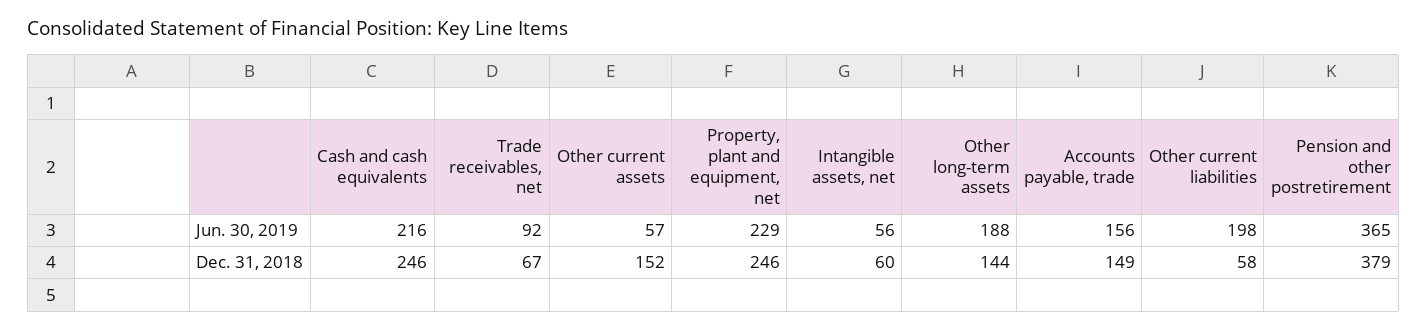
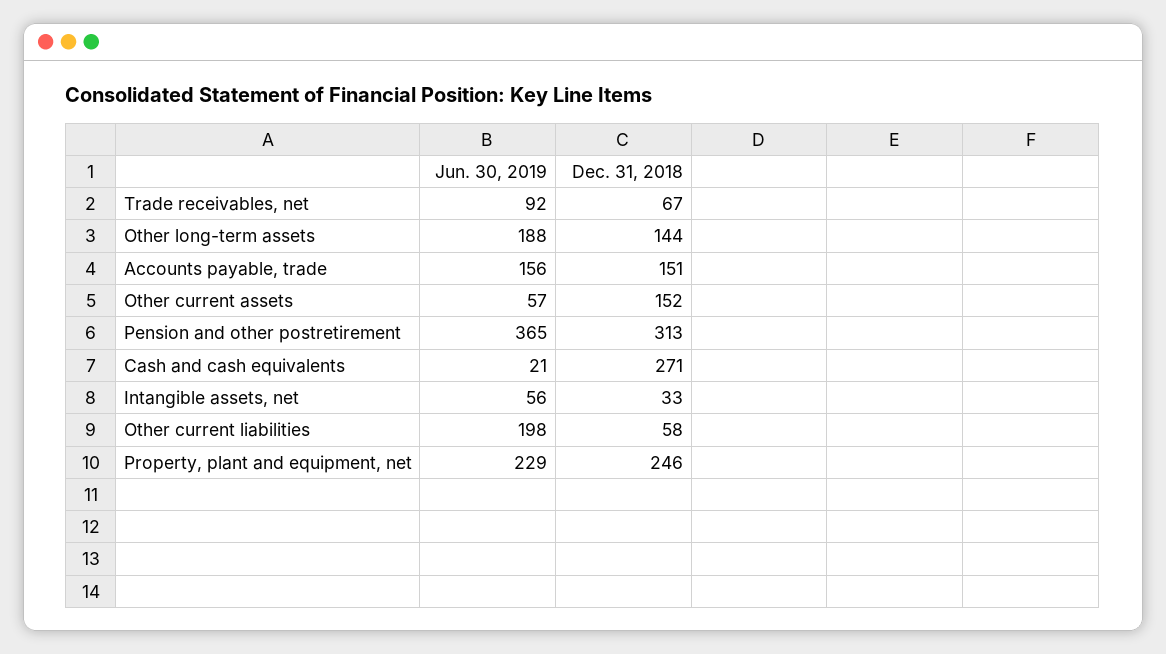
Cash and cash equivalents, Jun. 30, 2019: 216 -> 21
Cash and cash equivalents, Dec. 31, 2018: 246 -> 271
Intangible assets, net, Dec. 31, 2018: 60 -> 33
Accounts payable, trade, Dec. 31, 2018: 149 -> 151
Pension and other postretirement, Dec. 31, 2018: 379 -> 313

